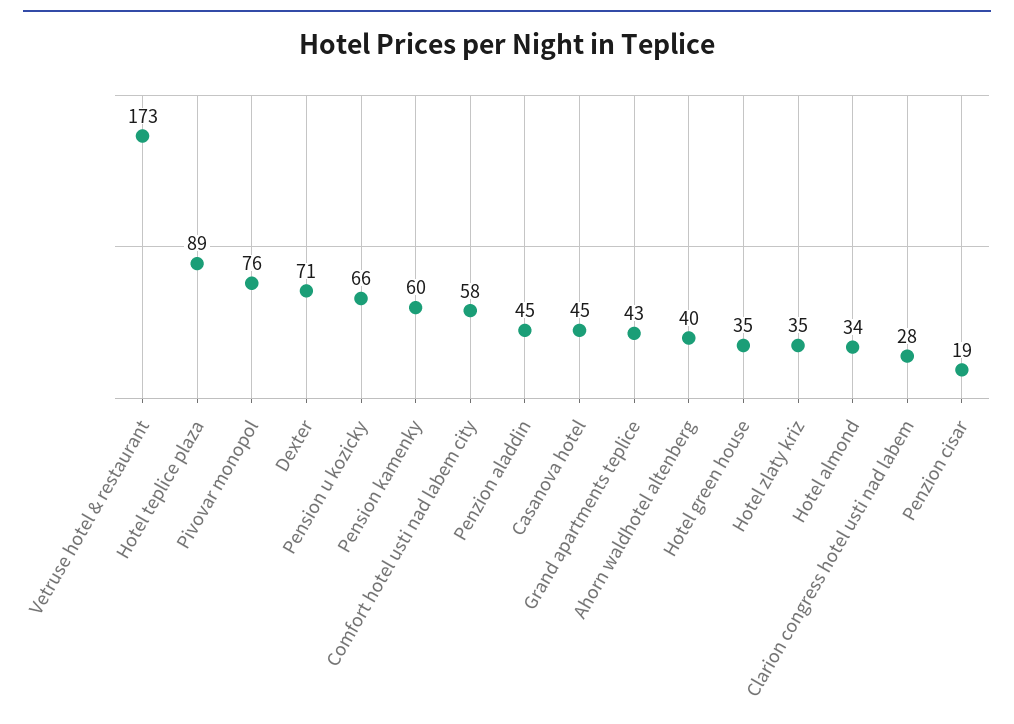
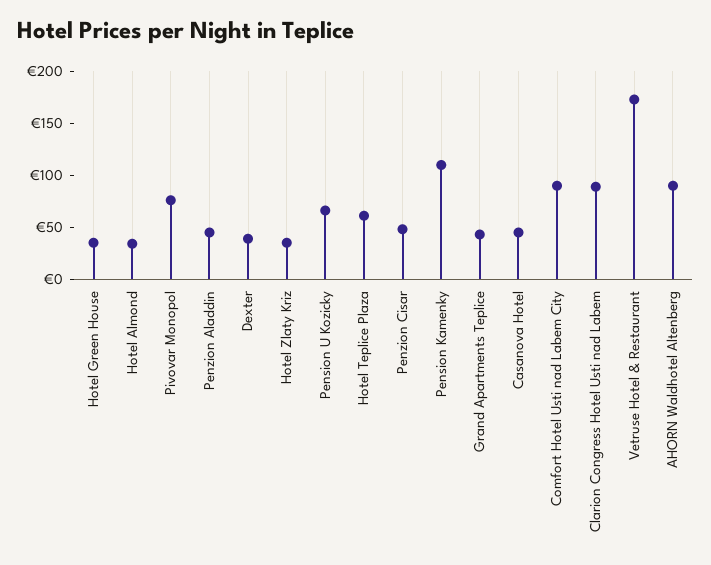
Hotel teplice plaza: 89 -> 60
Dexter: 71 -> 40
Pension kamenky: 60 -> 110
Comfort hotel usti nad labem city: 58 -> 90
Ahorn waldhotel altenberg: 40 -> 90
Clarion congress hotel usti nad labem: 28 -> 90
Penzion cisar: 19 -> 50

